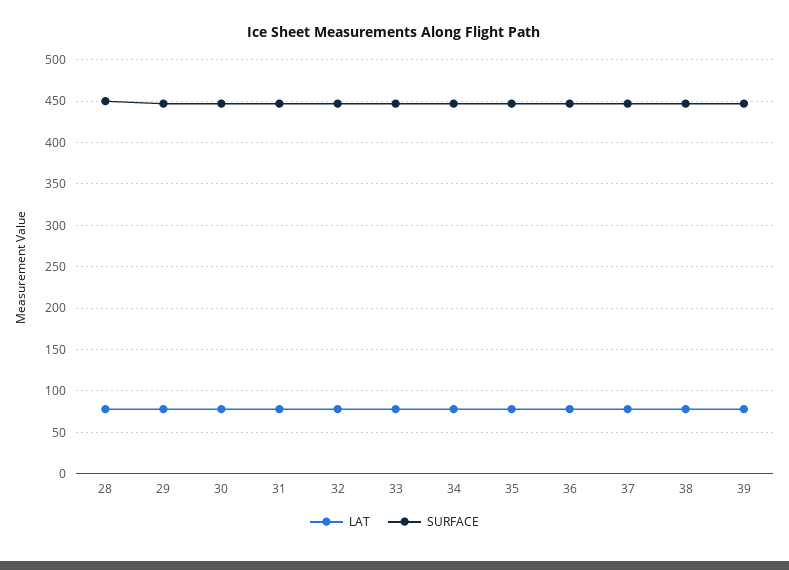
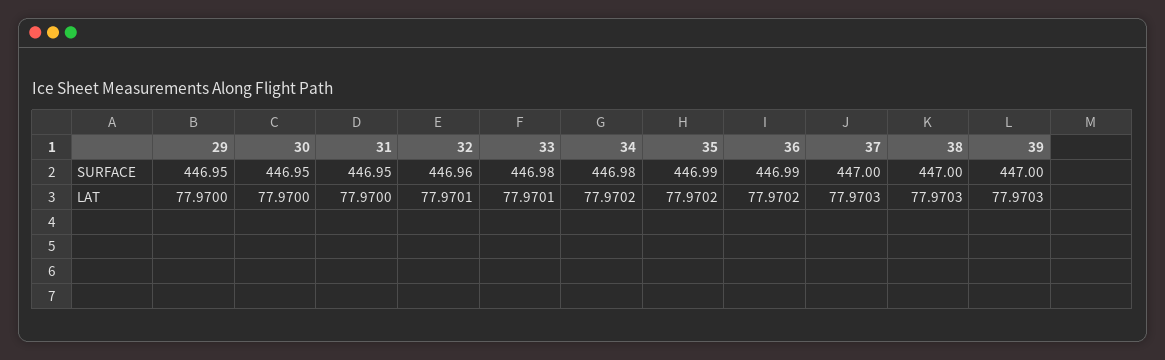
LAT, 28: 80 -> none
SURFACE, 28: 450 -> none

